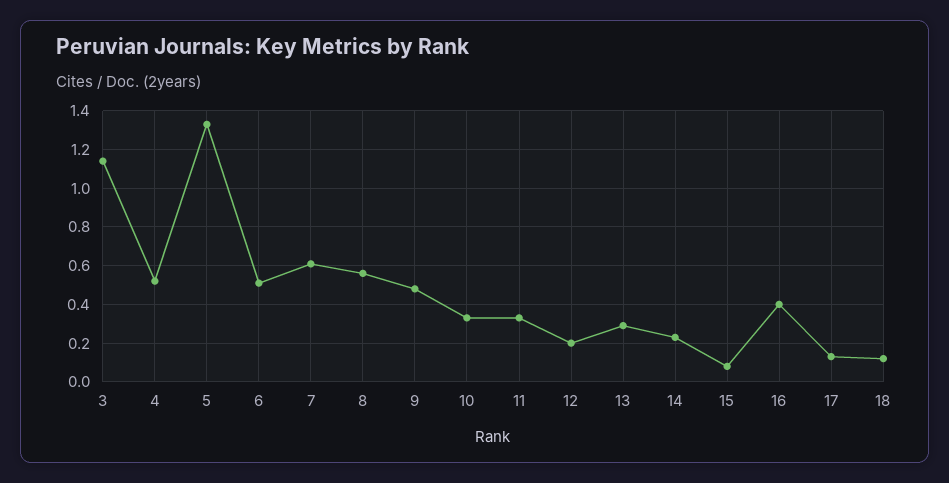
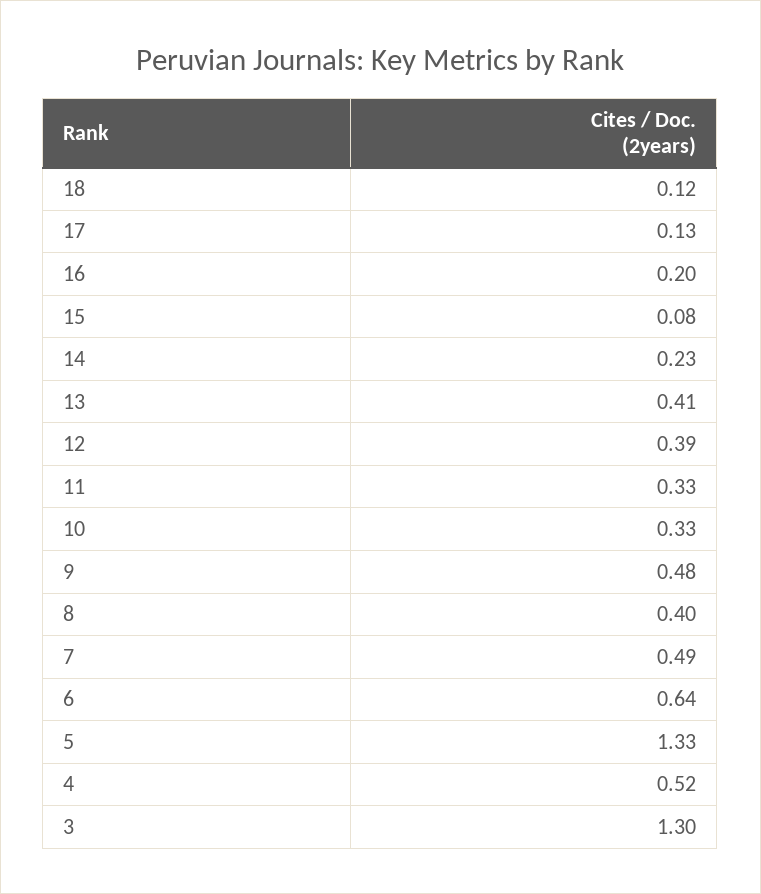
3: 1.15 -> 1.3
6: 0.5 -> 0.64
7: 0.6 -> 0.49
8: 0.55 -> 0.4
12: 0.2 -> 0.39
13: 0.3 -> 0.41
16: 0.4 -> 0.2

